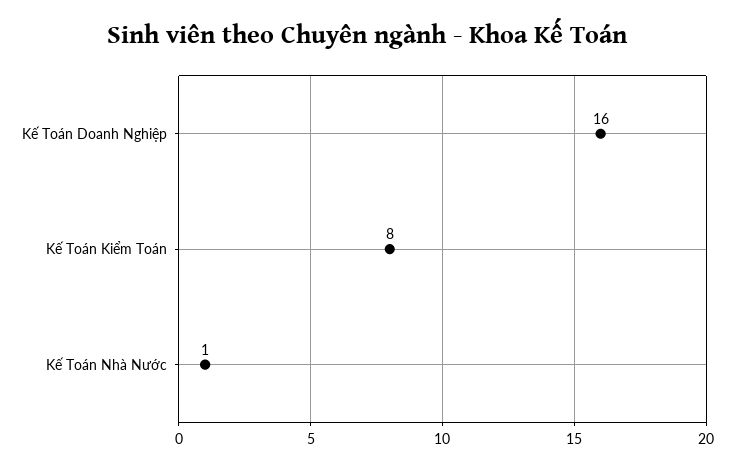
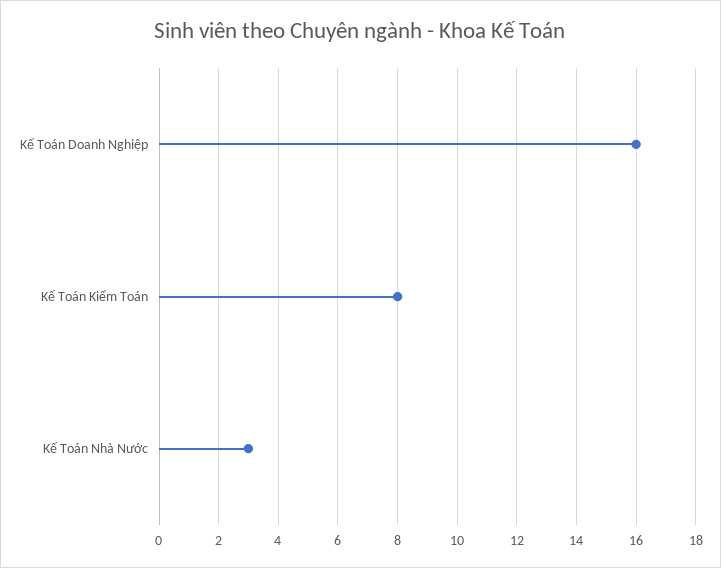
Kế Toán Nhà Nước: 1 -> 3

